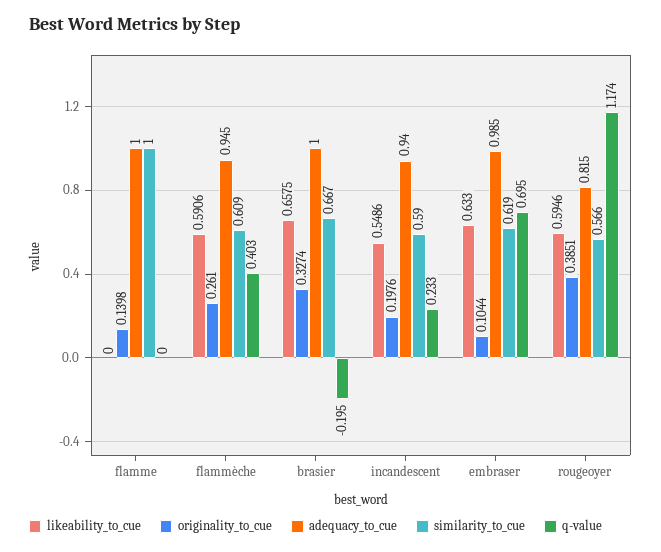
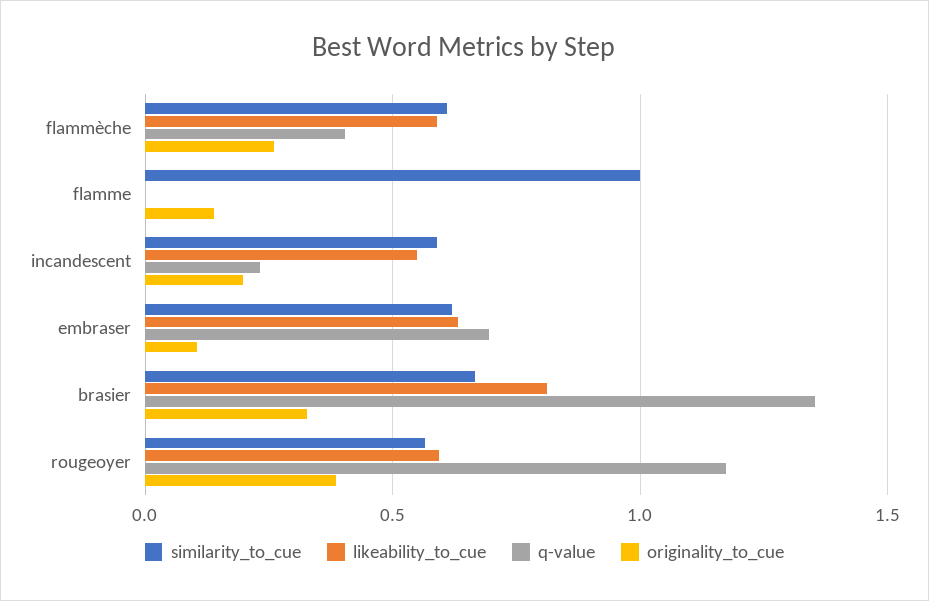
adequacy_to_cue, flamme: 1 -> none
adequacy_to_cue, flammèche: 0.945 -> none
likeability_to_cue, brasier: 0.6575 -> 0.8
adequacy_to_cue, brasier: 1 -> none
q-value, brasier: -0.195 -> 1.35
adequacy_to_cue, incandescent: 0.94 -> none
adequacy_to_cue, embraser: 0.985 -> none
adequacy_to_cue, rougeoyer: 0.815 -> none

